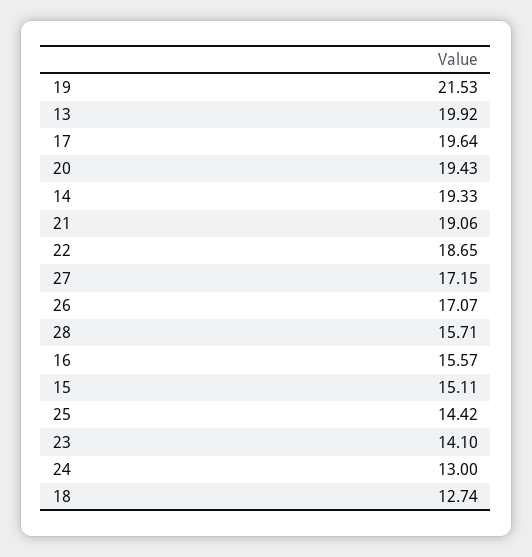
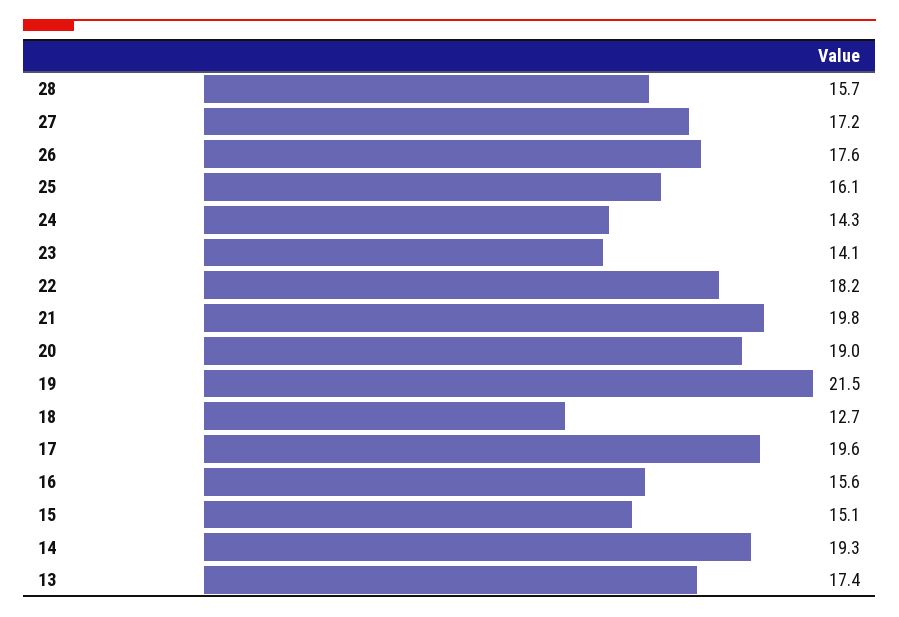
13: 19.92 -> 17.4
20: 19.43 -> 19
21: 19.06 -> 19.8
22: 18.65 -> 18.2
26: 17.07 -> 17.6
25: 14.42 -> 16.1
24: 13 -> 14.3

